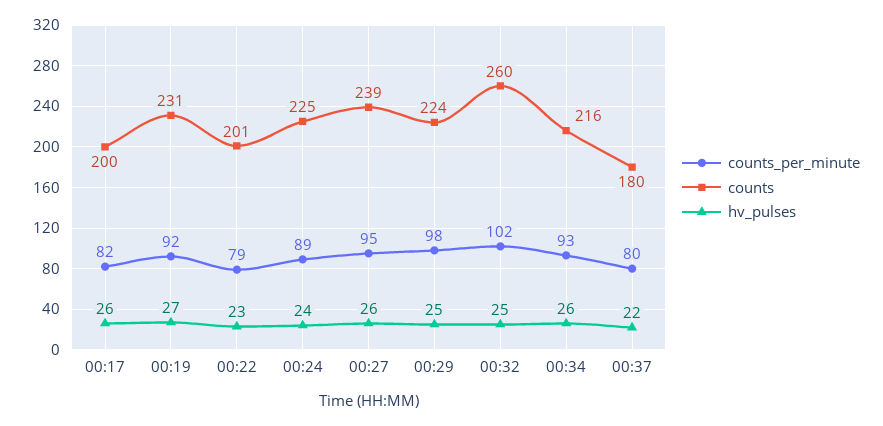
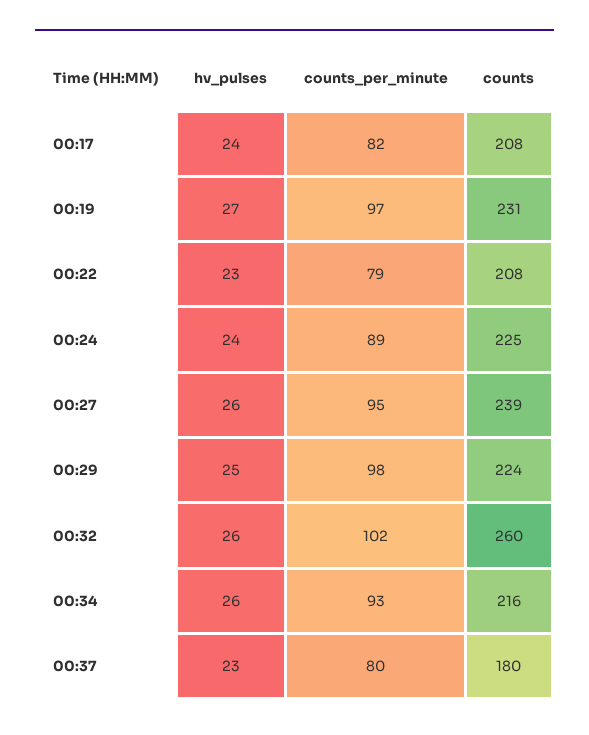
counts, 00:17: 200 -> 208
hv_pulses, 00:17: 26 -> 24
counts_per_minute, 00:19: 92 -> 97
counts, 00:22: 201 -> 208
hv_pulses, 00:32: 25 -> 26
hv_pulses, 00:37: 22 -> 23

